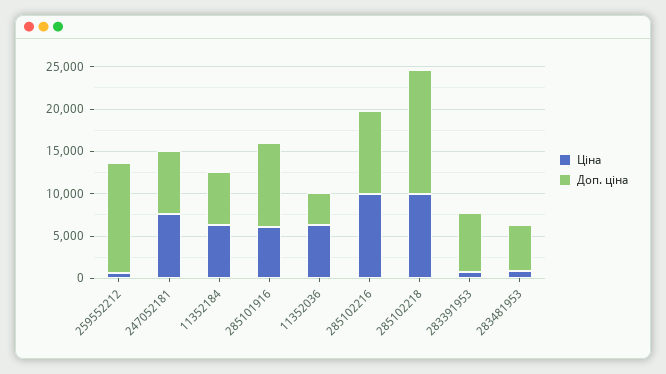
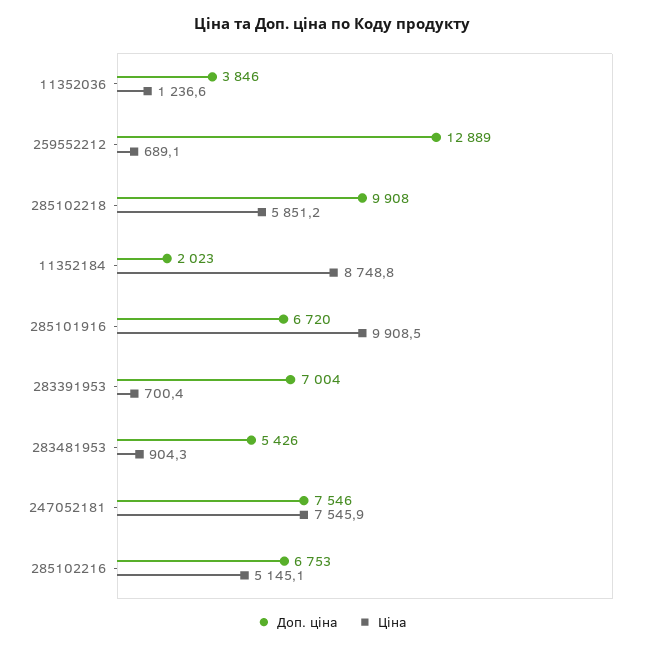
Ціна, 11352184: 6000 -> 8748.8
Доп. ціна, 11352184: 6000 -> 2023
Ціна, 285101916: 6000 -> 9908.5
Доп. ціна, 285101916: 10000 -> 6720
Ціна, 11352036: 6000 -> 1236.6
Ціна, 285102216: 10000 -> 5145.1
Доп. ціна, 285102216: 10000 -> 6753
Ціна, 285102218: 10000 -> 5851.2
Доп. ціна, 285102218: 15000 -> 9908

